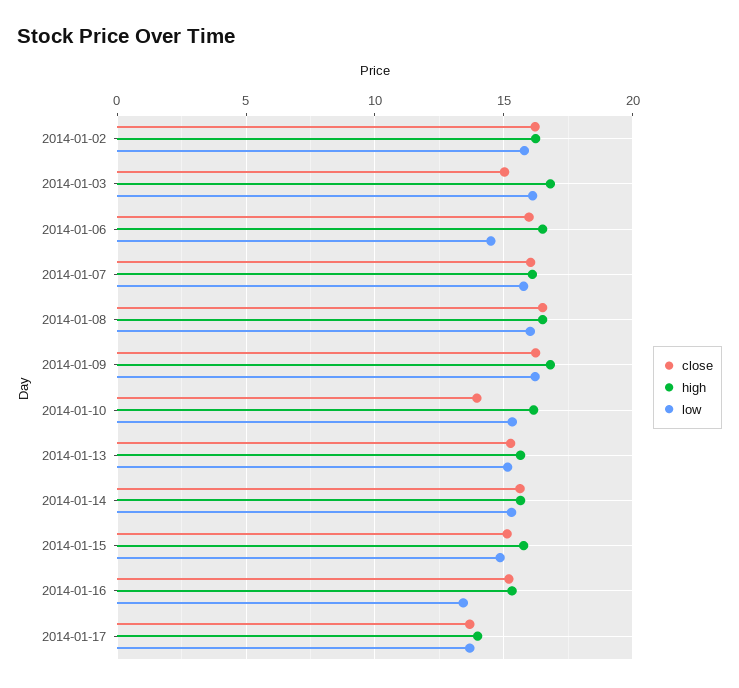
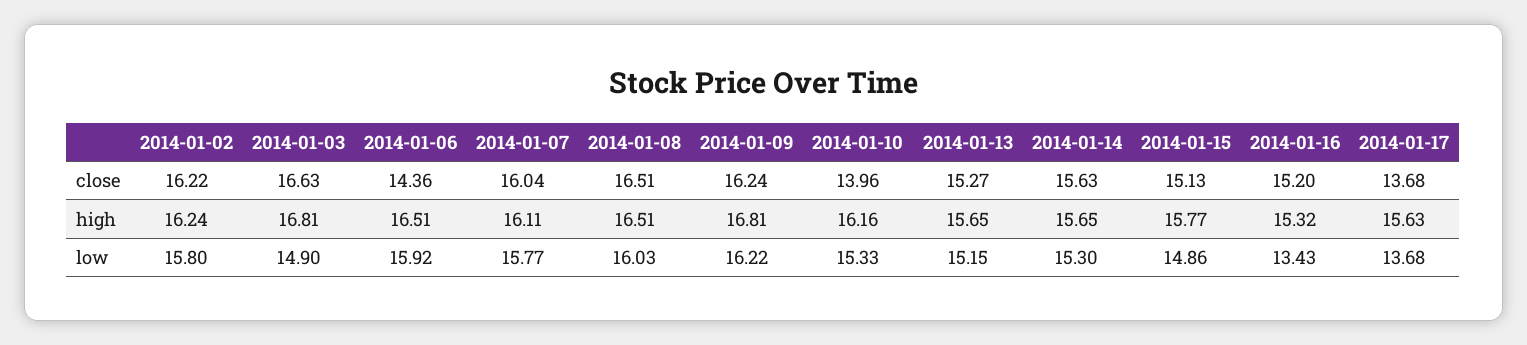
close, 2014-01-03: 15 -> 16.63
low, 2014-01-03: 16 -> 14.9
close, 2014-01-06: 16 -> 14.36
low, 2014-01-06: 14.5 -> 15.92
high, 2014-01-17: 14 -> 15.63

